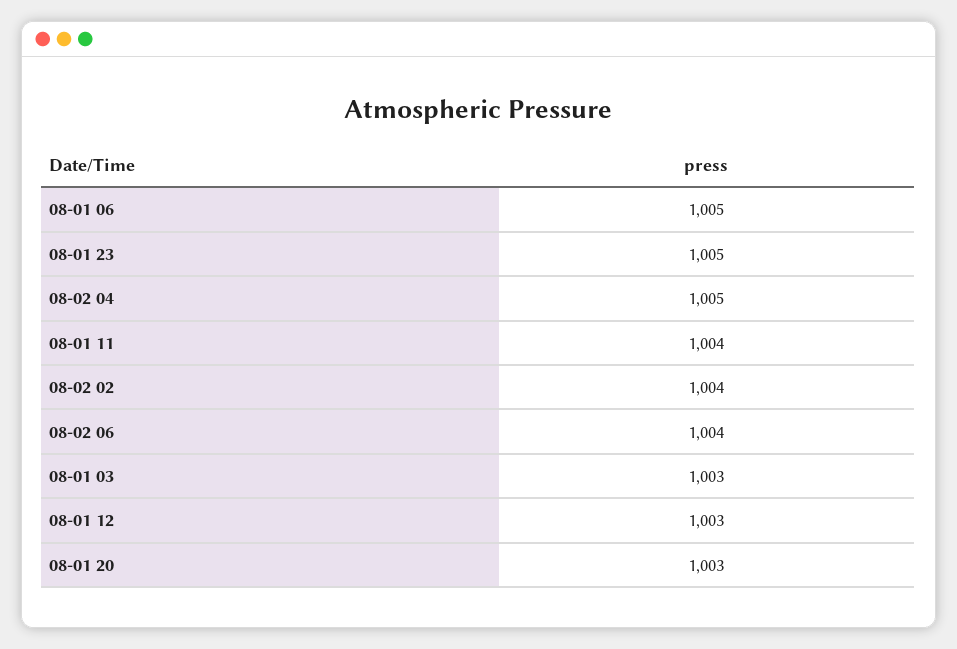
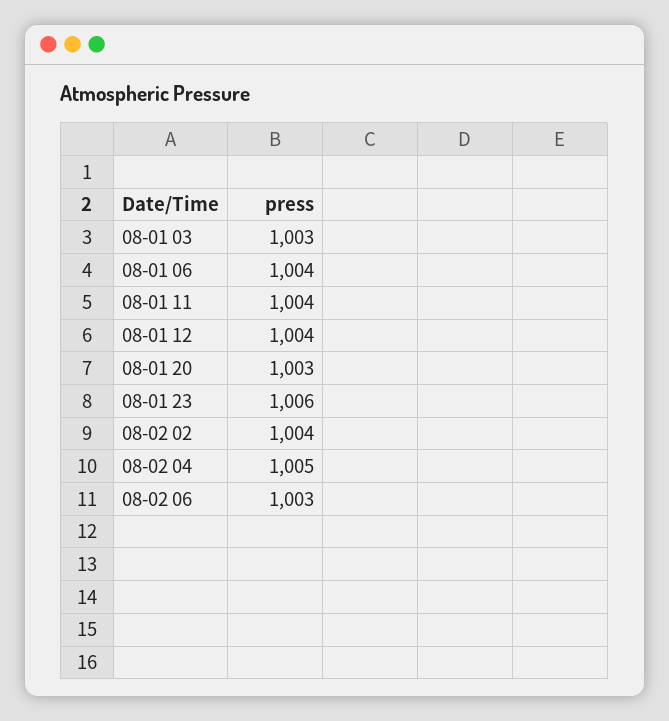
08-01 06: 1005 -> 1004
08-01 23: 1005 -> 1006
08-02 06: 1004 -> 1003
08-01 12: 1003 -> 1004

